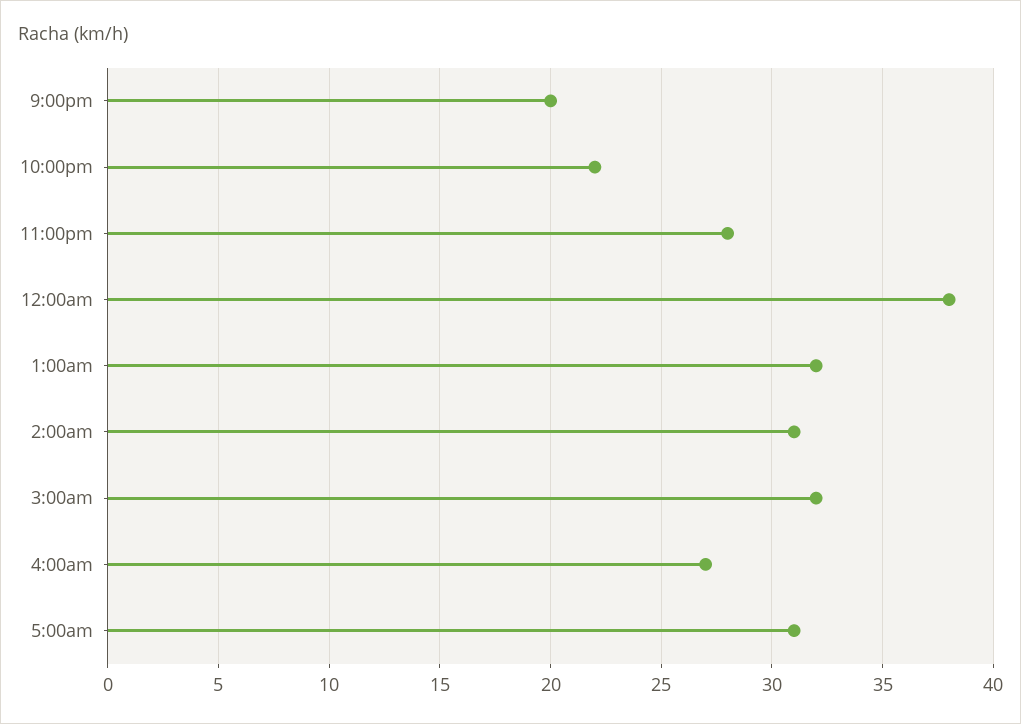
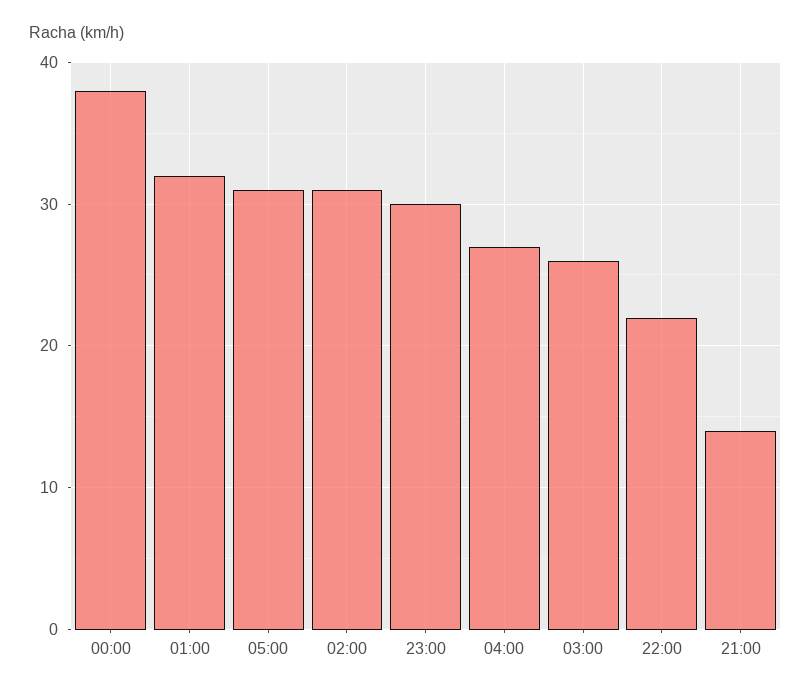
9:00pm: 20 -> 14
11:00pm: 28 -> 30
3:00am: 32 -> 26

